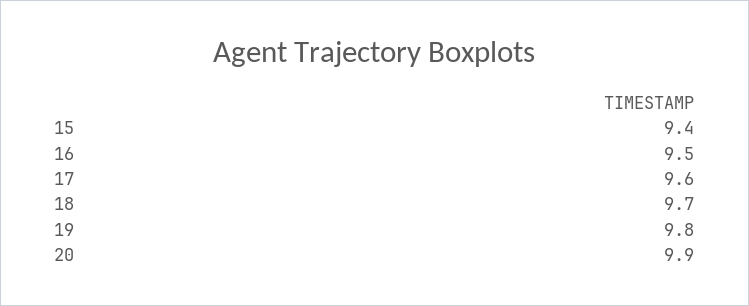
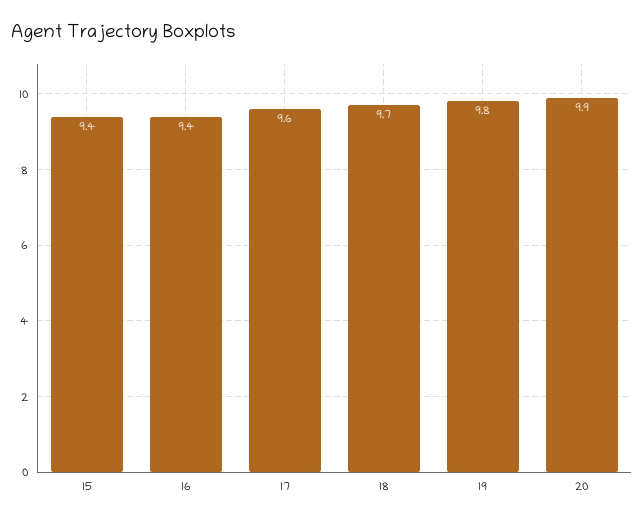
16: 9.5 -> 9.4

